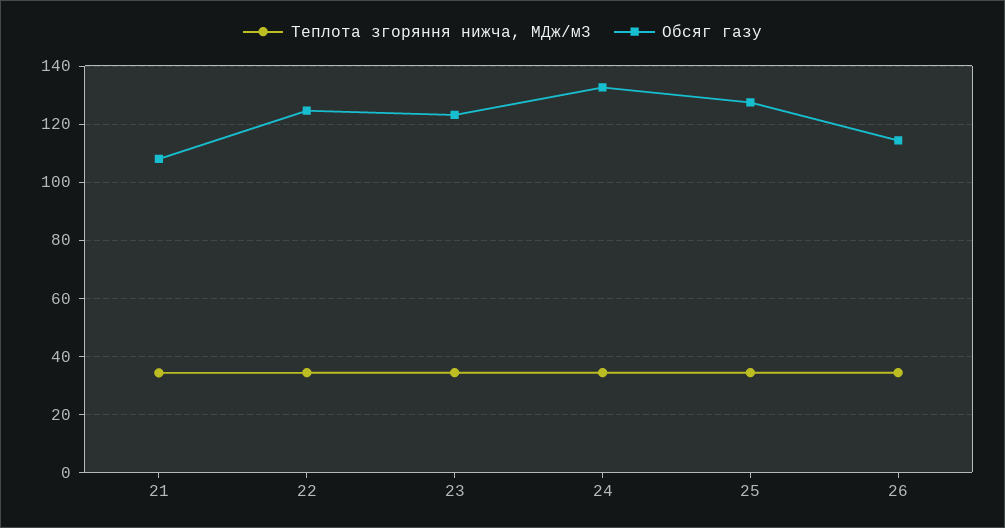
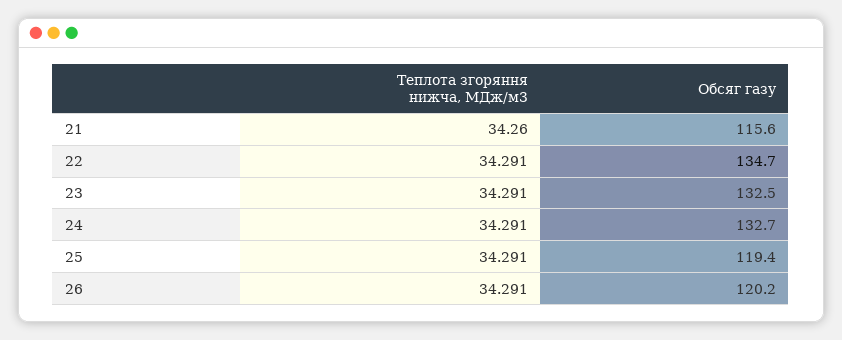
Обсяг газу, 21: 107.5 -> 115.6
Обсяг газу, 22: 125 -> 134.7
Обсяг газу, 23: 122.5 -> 132.5
Обсяг газу, 25: 127.5 -> 119.4
Обсяг газу, 26: 115 -> 120.2

